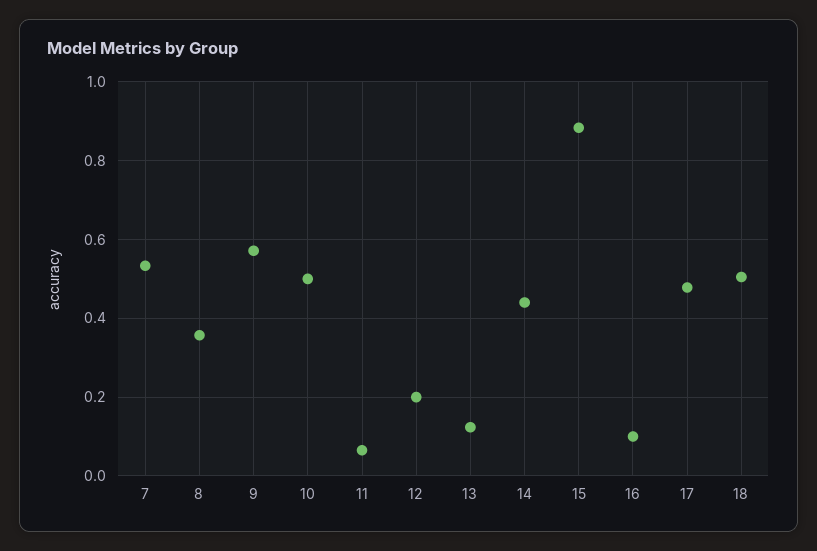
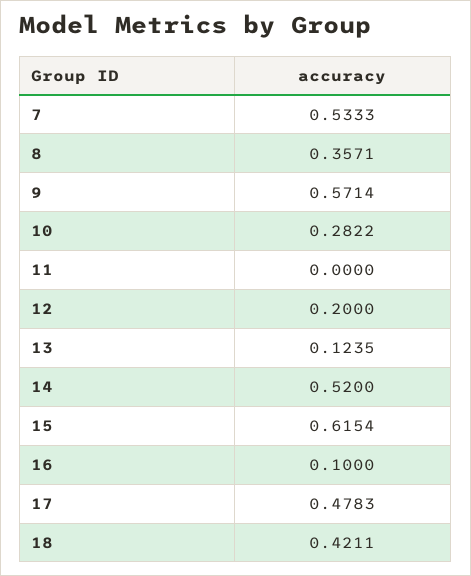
10: 0.5 -> 0.2822
11: 0.06 -> 0
14: 0.44 -> 0.52
15: 0.88 -> 0.6154
18: 0.5 -> 0.4211

